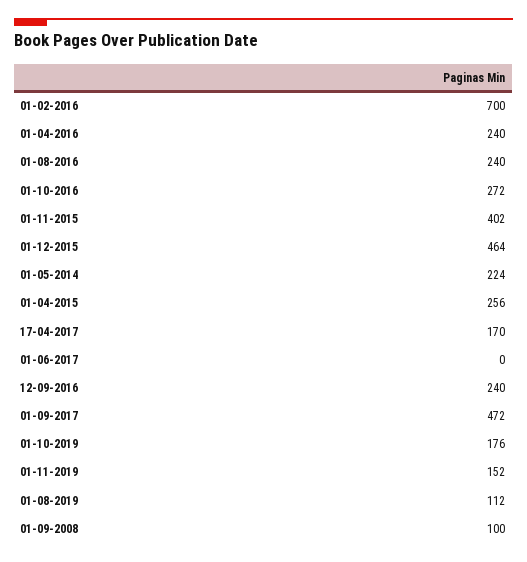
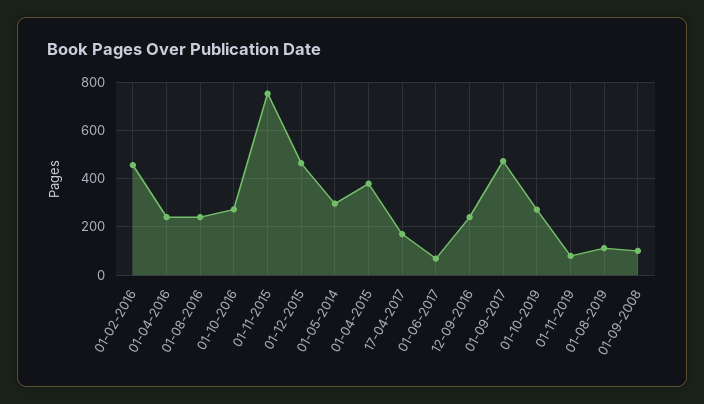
01-02-2016: 700 -> 450
01-11-2015: 402 -> 750
01-05-2014: 224 -> 300
01-04-2015: 256 -> 375
01-06-2017: 0 -> 75
01-10-2019: 176 -> 275
01-11-2019: 152 -> 75

